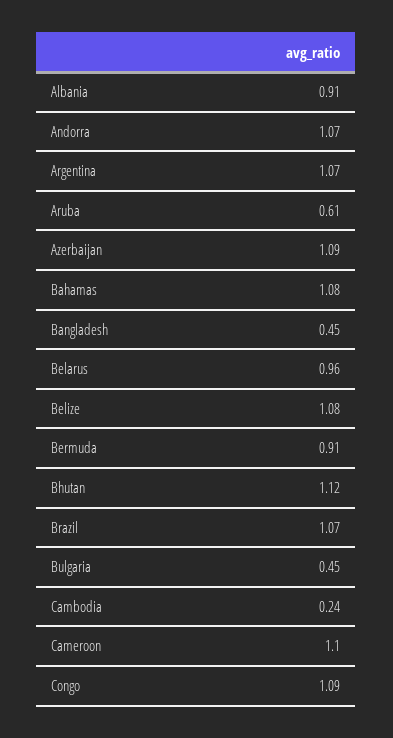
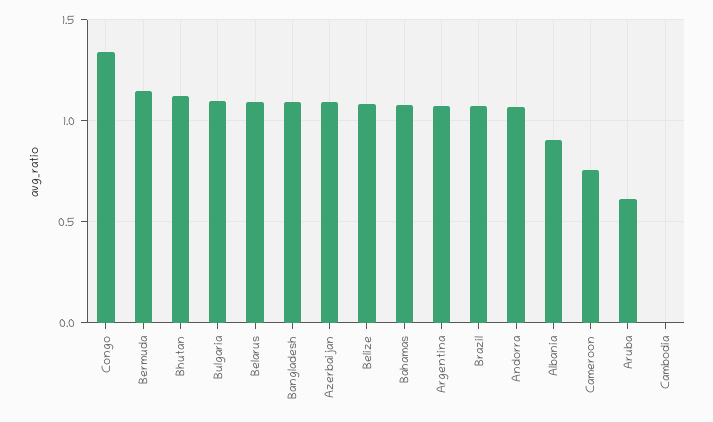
Bangladesh: 0.45 -> 1.1
Belarus: 0.96 -> 1.1
Bermuda: 0.91 -> 1.15
Bulgaria: 0.45 -> 1.1
Cambodia: 0.24 -> 0
Cameroon: 1.1 -> 0.75
Congo: 1.09 -> 1.35

